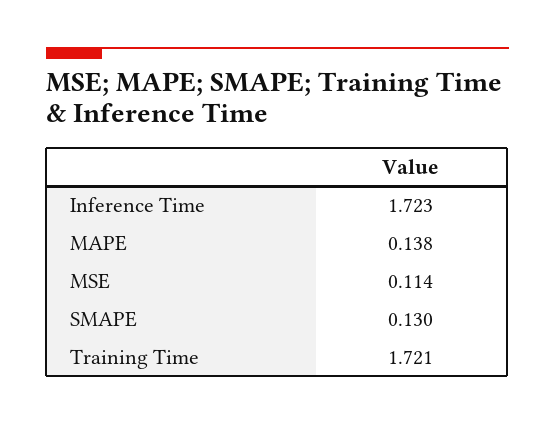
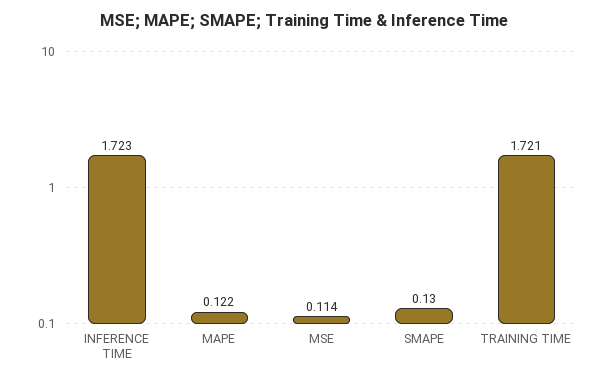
MAPE: 0.138 -> 0.122

